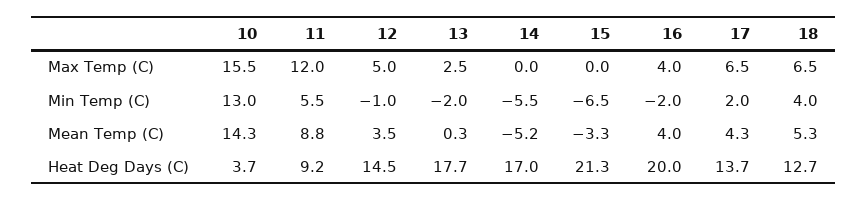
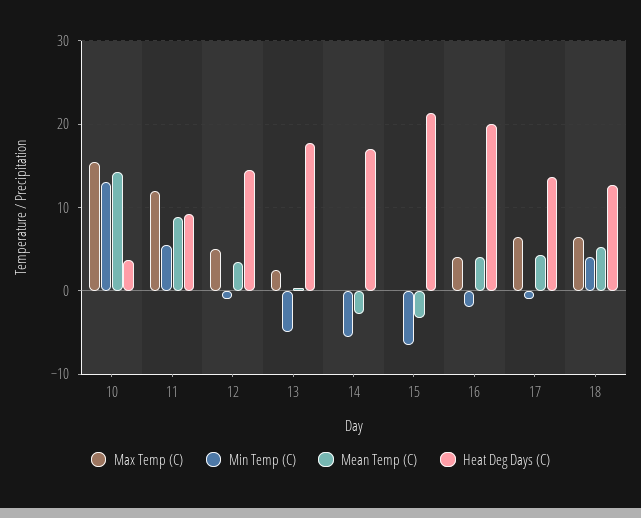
Min Temp (C), 13: -2 -> -5
Min Temp (C), 17: 2 -> -1
Mean Temp (C), 14: -5.2 -> -3

